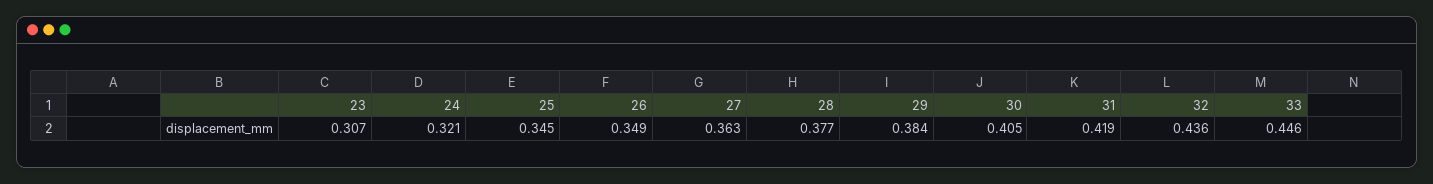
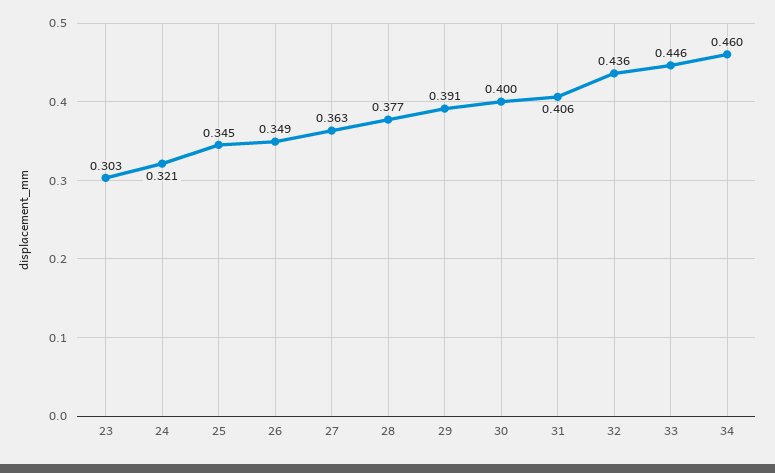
23: 0.307 -> 0.303
29: 0.384 -> 0.391
30: 0.405 -> 0.4
31: 0.419 -> 0.406
34: none -> 0.46

